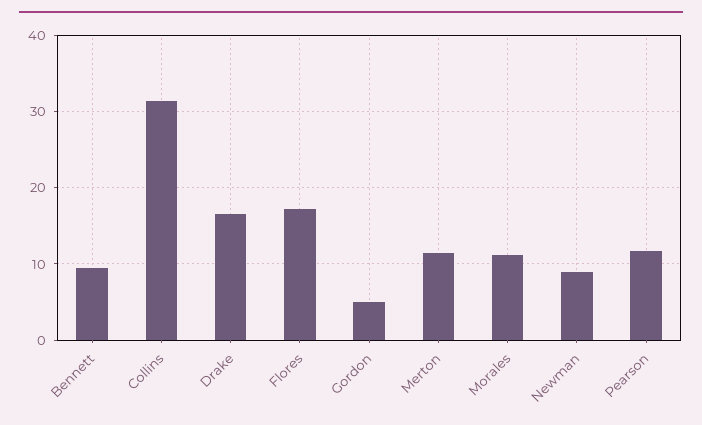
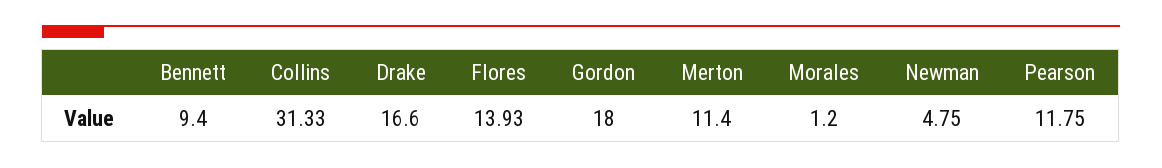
Flores: 17 -> 13.93
Gordon: 5 -> 18
Morales: 11 -> 1.2
Newman: 9 -> 4.75

